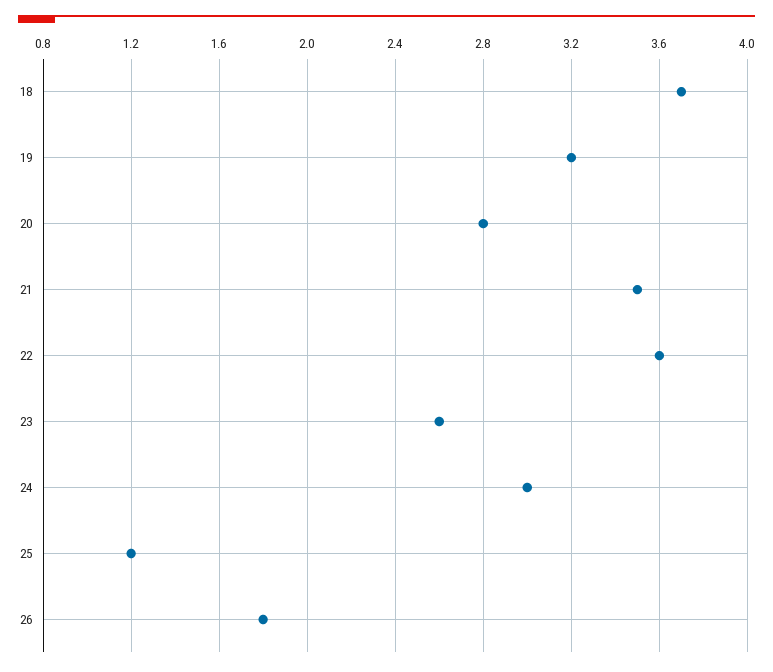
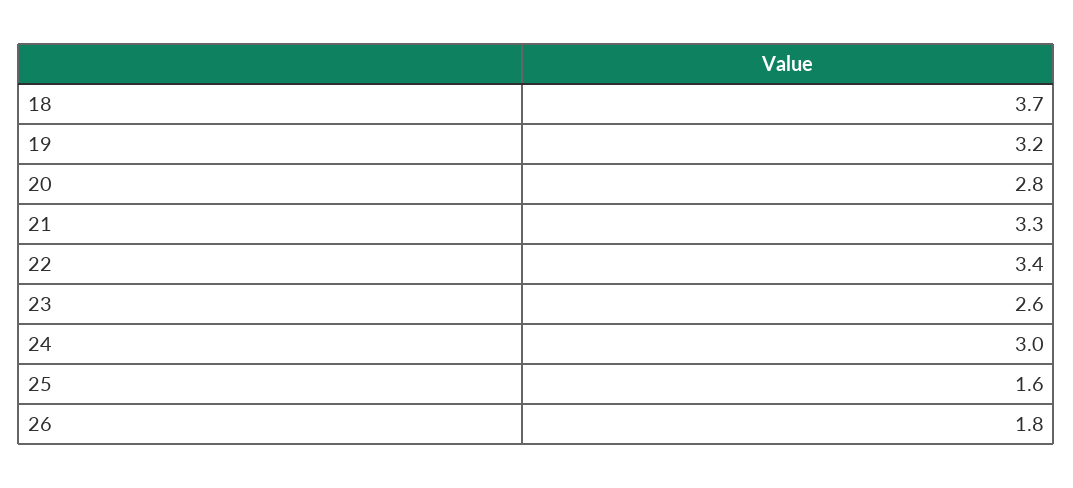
21: 3.5 -> 3.3
22: 3.6 -> 3.4
25: 1.2 -> 1.6

